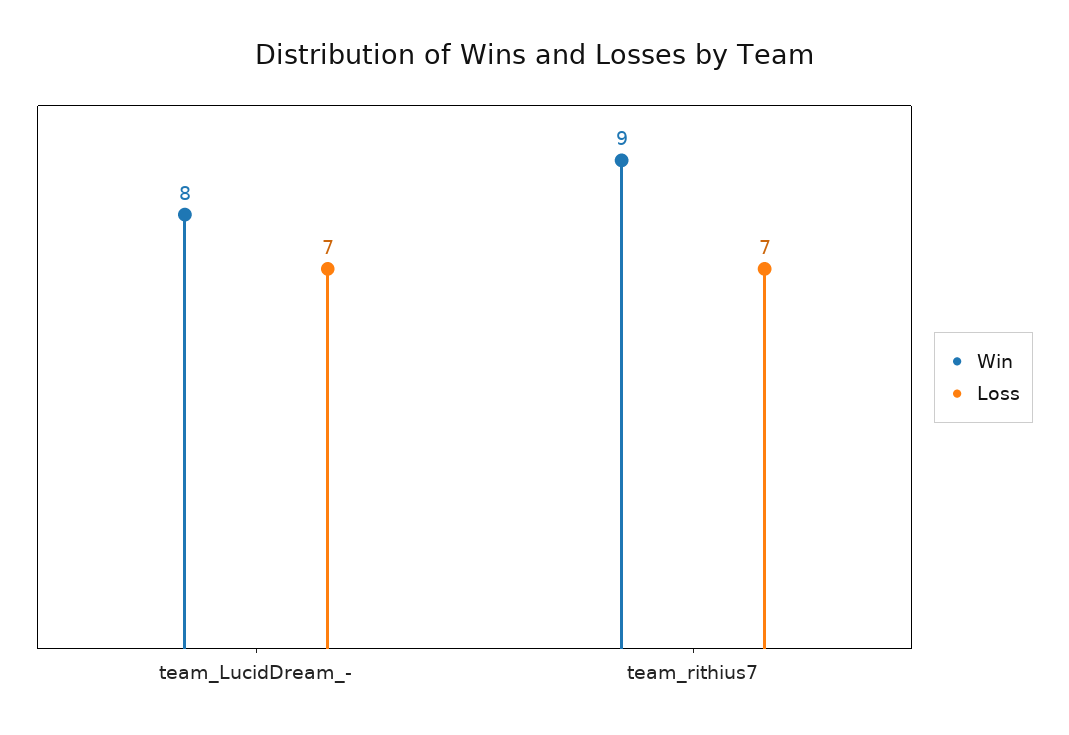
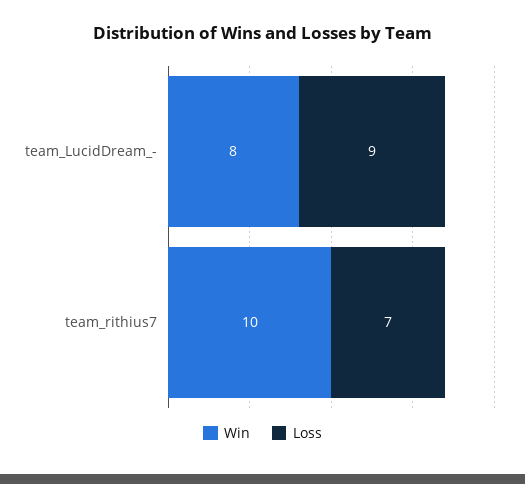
Loss, team_LucidDream_-: 7 -> 9
Win, team_rithius7: 9 -> 10

